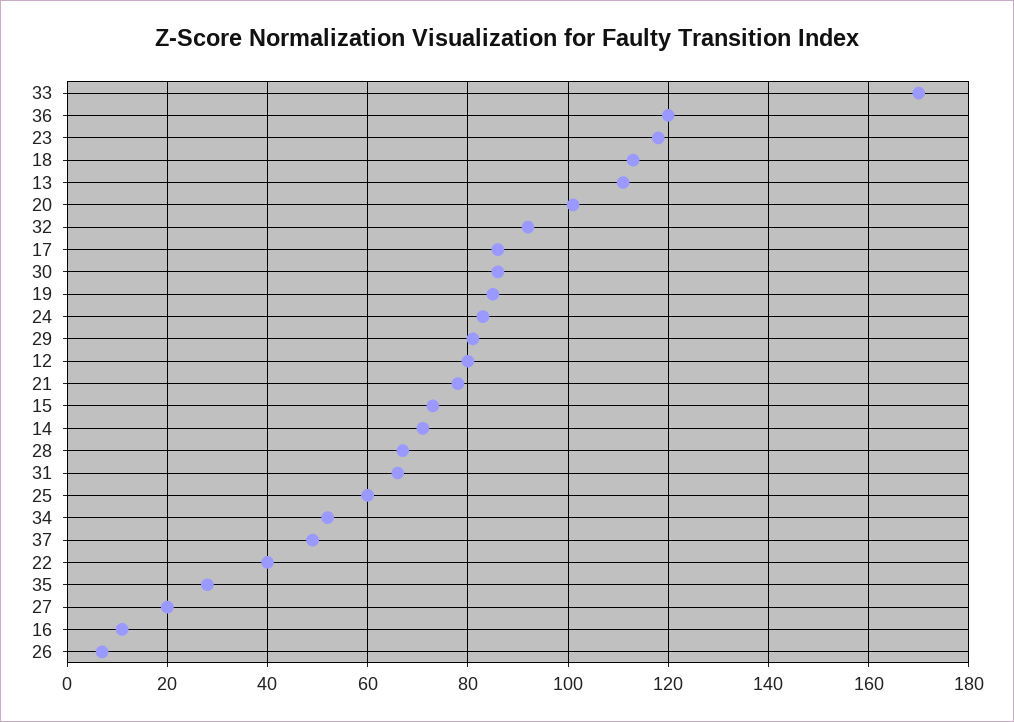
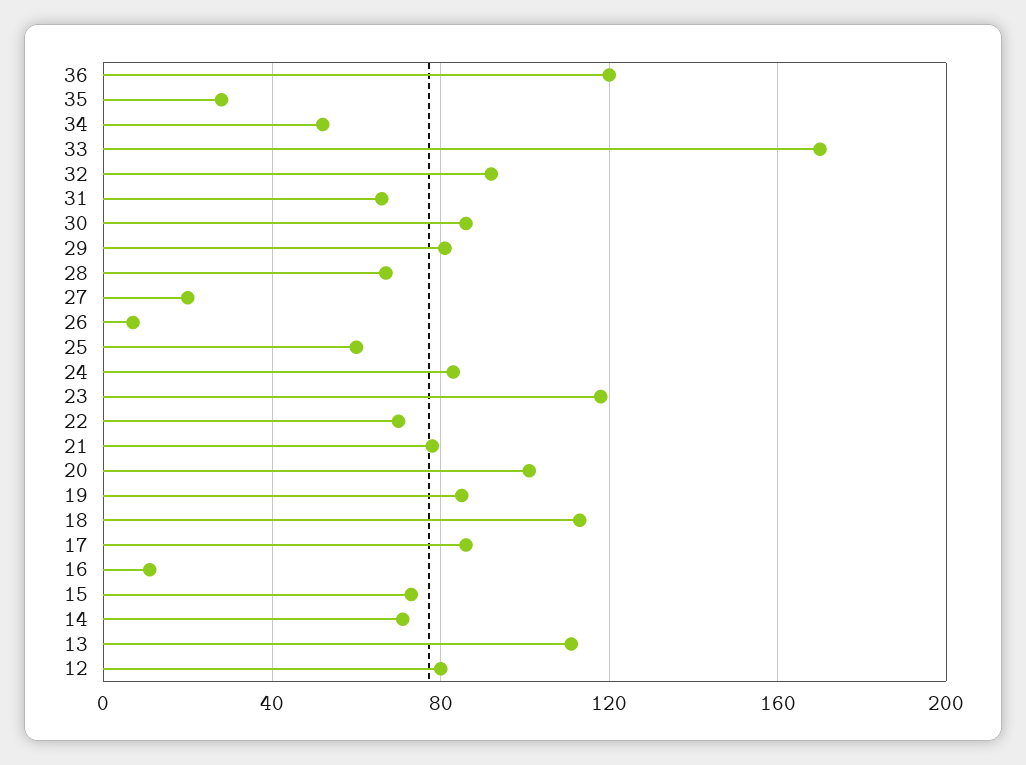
37: 50 -> none
22: 40 -> 70

